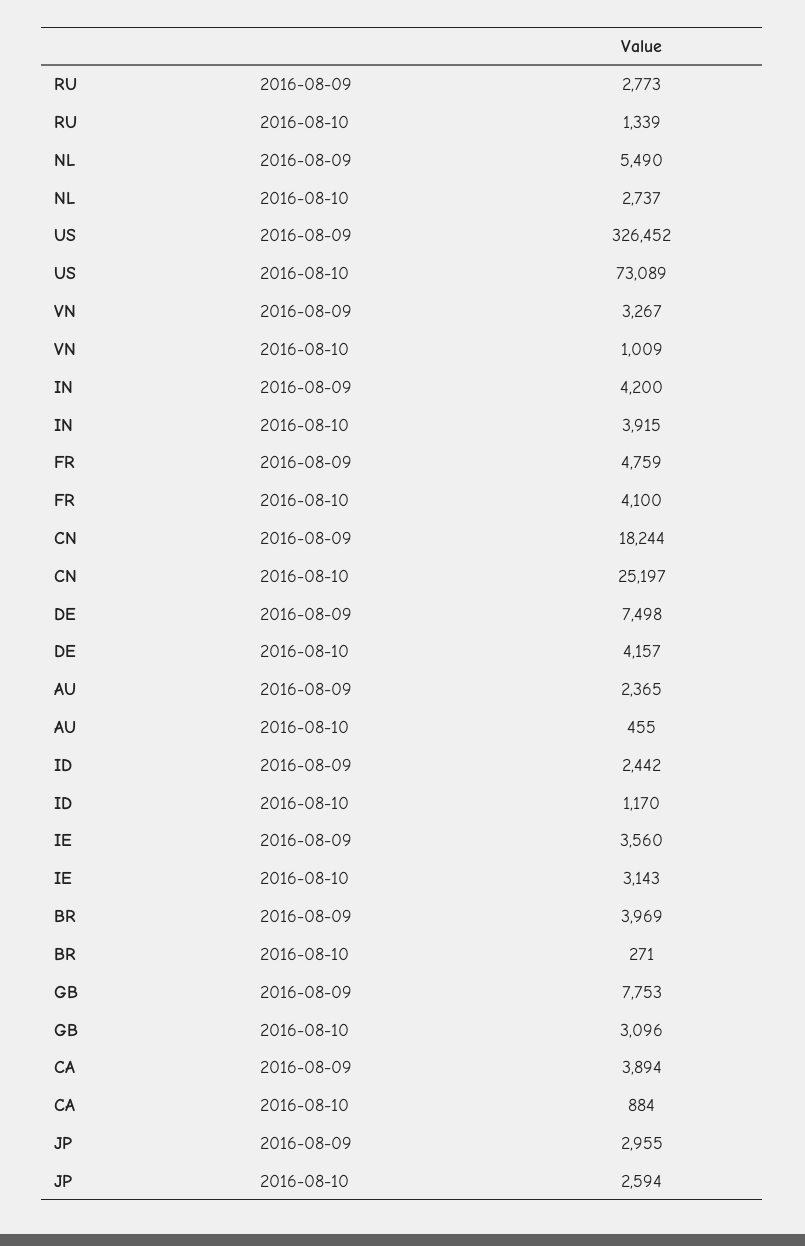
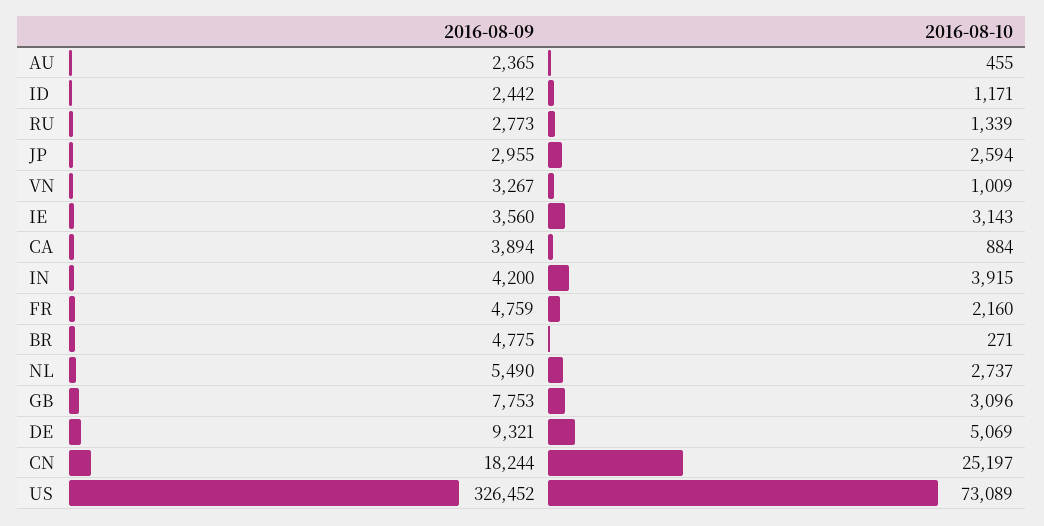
FR, 2016-08-10: 4100 -> 2160
DE, 2016-08-09: 7498 -> 9321
DE, 2016-08-10: 4157 -> 5069
ID, 2016-08-10: 1170 -> 1171
BR, 2016-08-09: 3969 -> 4775

